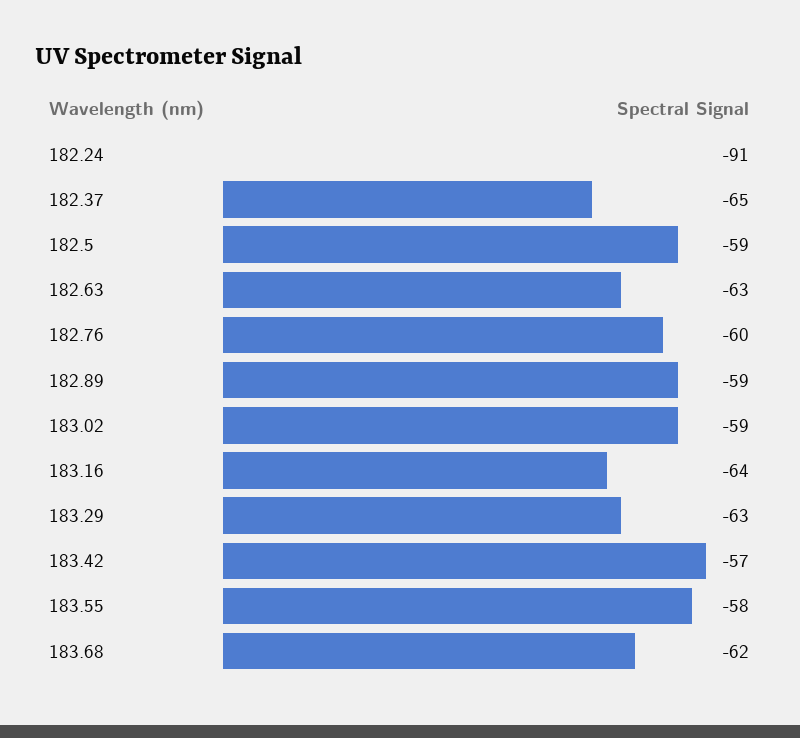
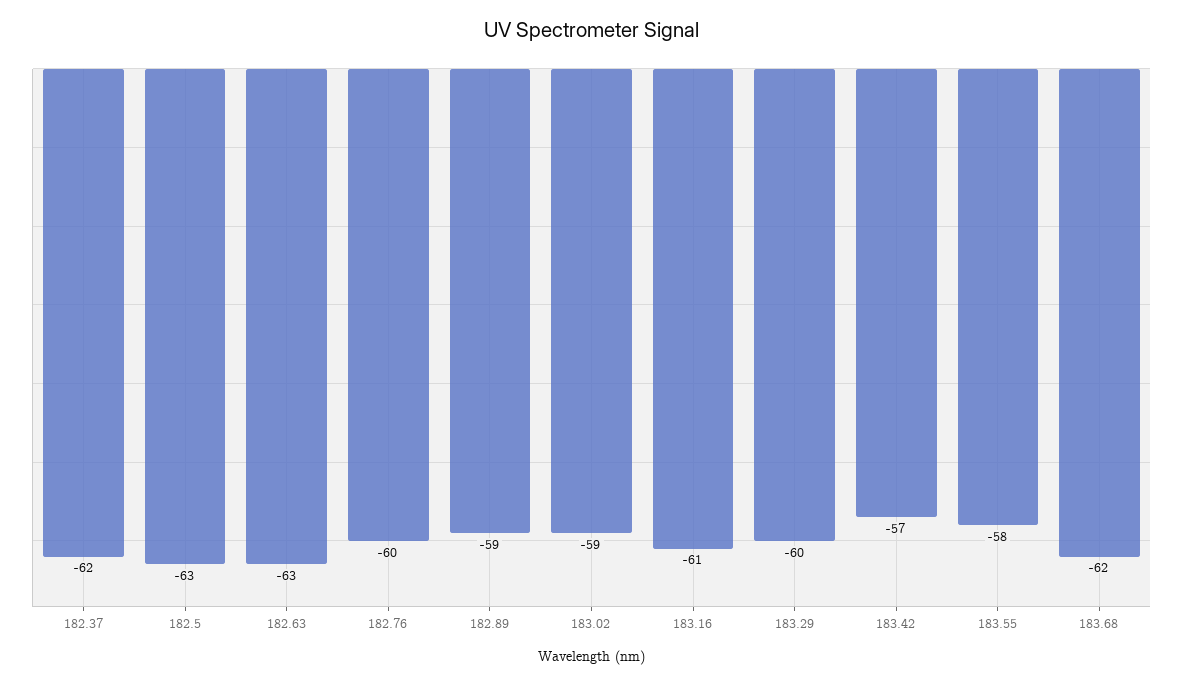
182.24: -91 -> none
182.37: -65 -> -62
182.5: -59 -> -63
183.16: -64 -> -61
183.29: -63 -> -60

